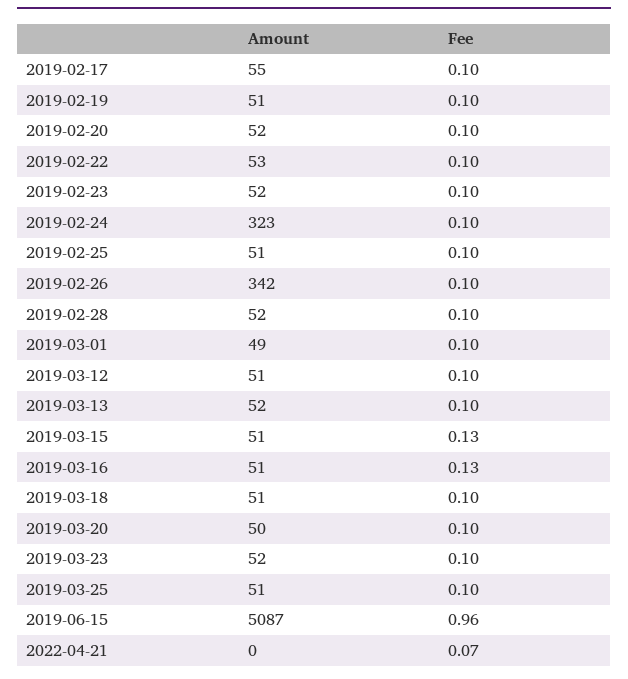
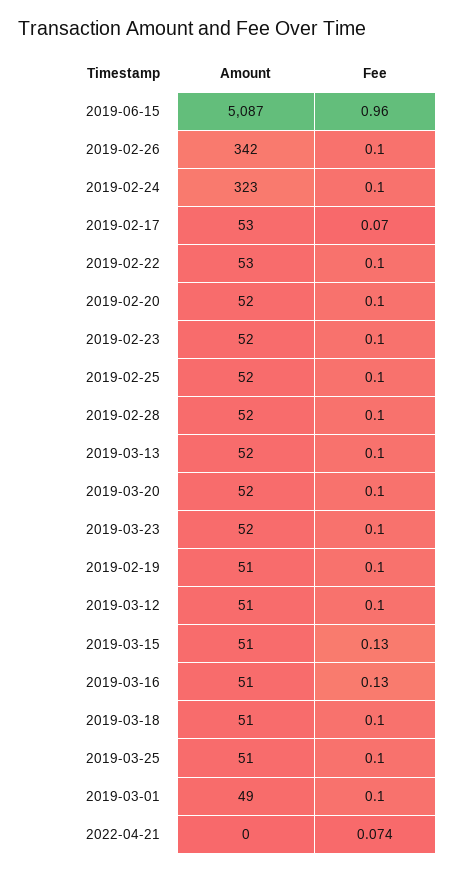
Amount, 2019-02-17: 55 -> 53
Fee, 2019-02-17: 0.1 -> 0.07
Amount, 2019-02-25: 51 -> 52
Amount, 2019-03-20: 50 -> 52

